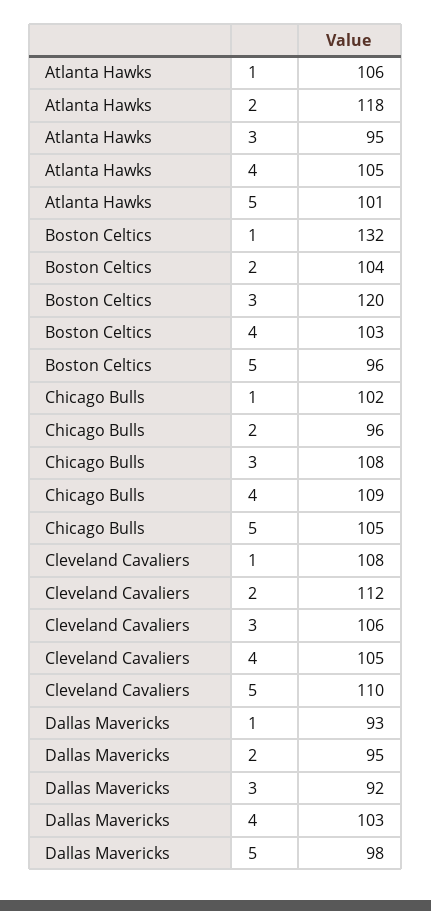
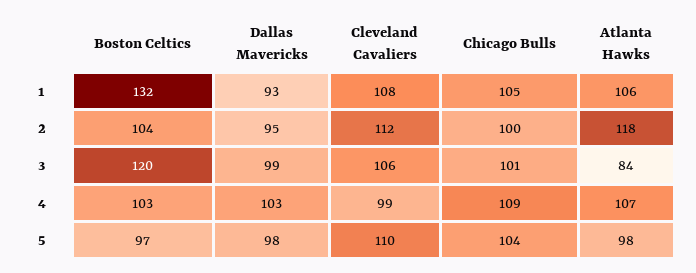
Atlanta Hawks, 3: 95 -> 84
Atlanta Hawks, 4: 105 -> 107
Atlanta Hawks, 5: 101 -> 98
Boston Celtics, 5: 96 -> 97
Chicago Bulls, 1: 102 -> 105
Chicago Bulls, 2: 96 -> 100
Chicago Bulls, 3: 108 -> 101
Chicago Bulls, 5: 105 -> 104
Cleveland Cavaliers, 4: 105 -> 99
Dallas Mavericks, 3: 92 -> 99

